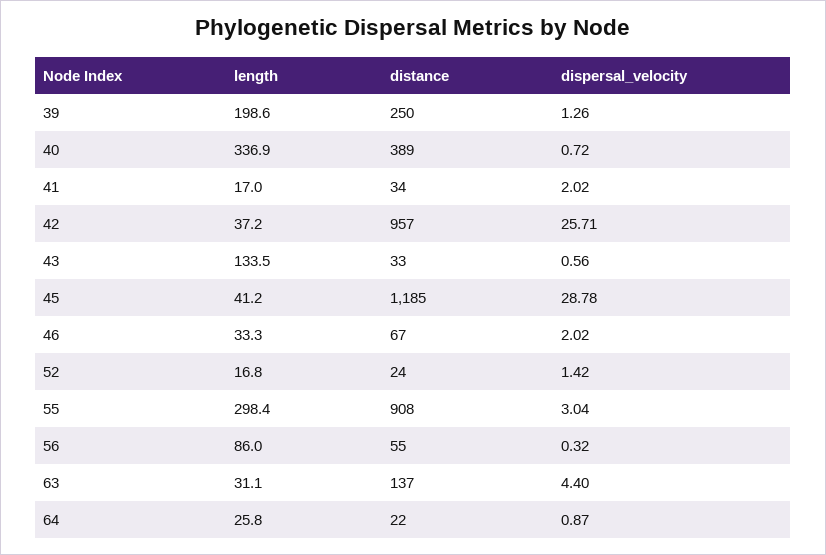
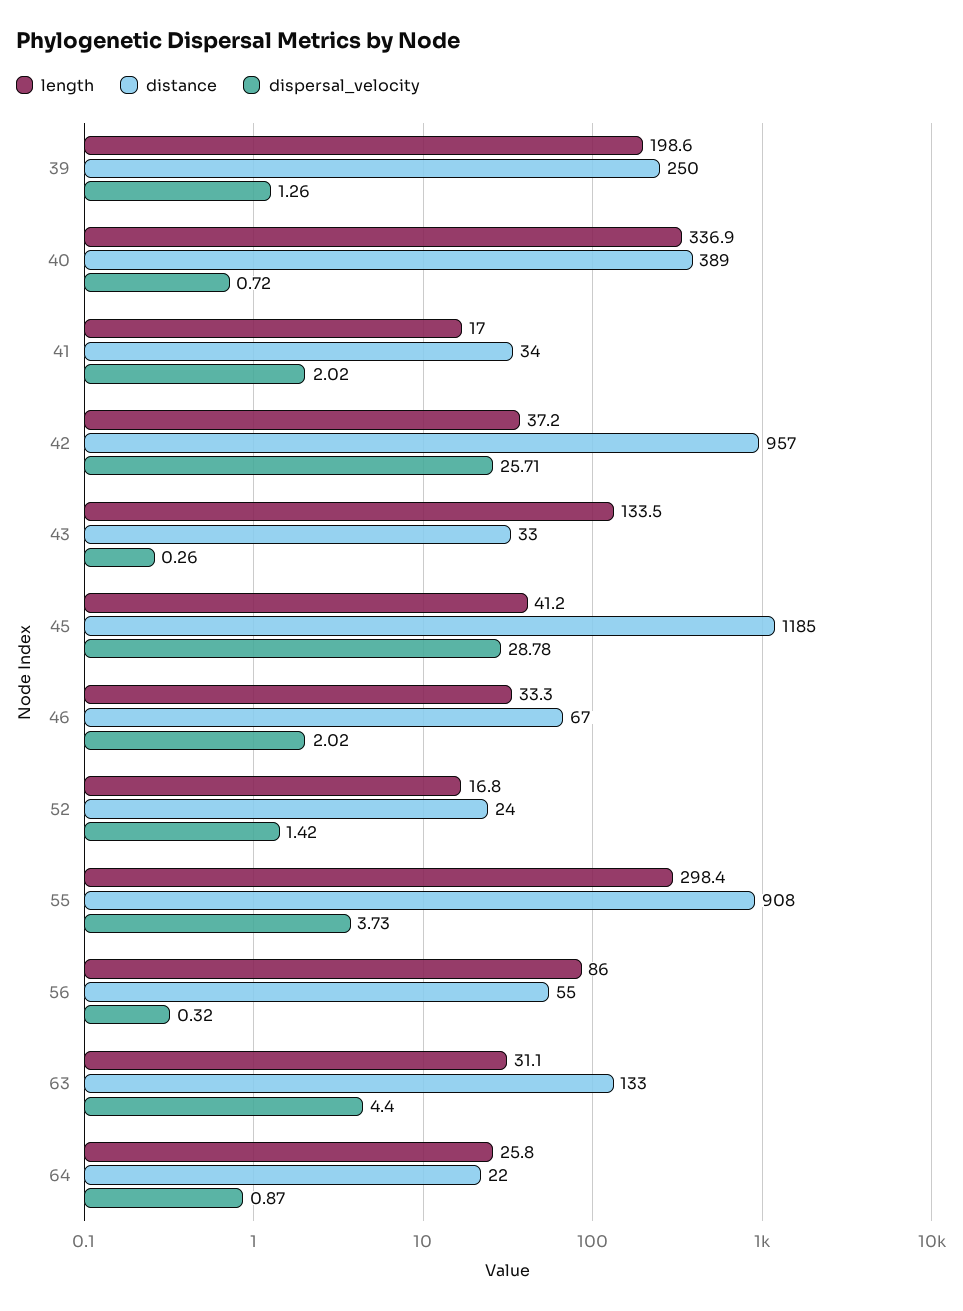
dispersal_velocity, 43: 0.56 -> 0.26
dispersal_velocity, 55: 3.04 -> 3.73
distance, 63: 137 -> 133

